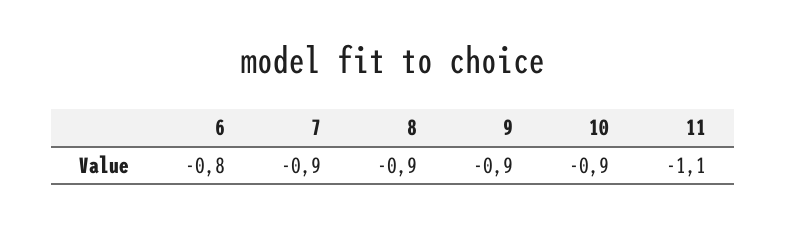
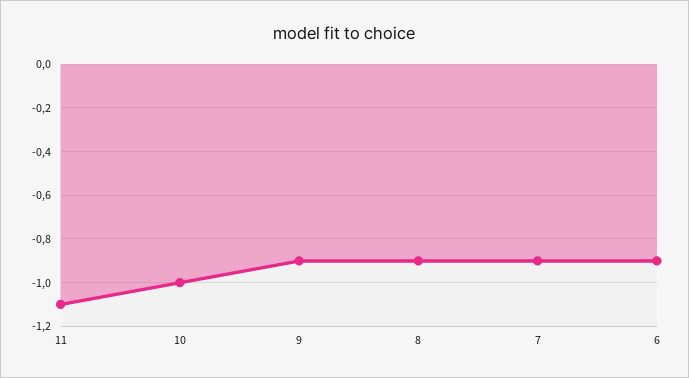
6: -0.8 -> -0.9
10: -0.9 -> -1

